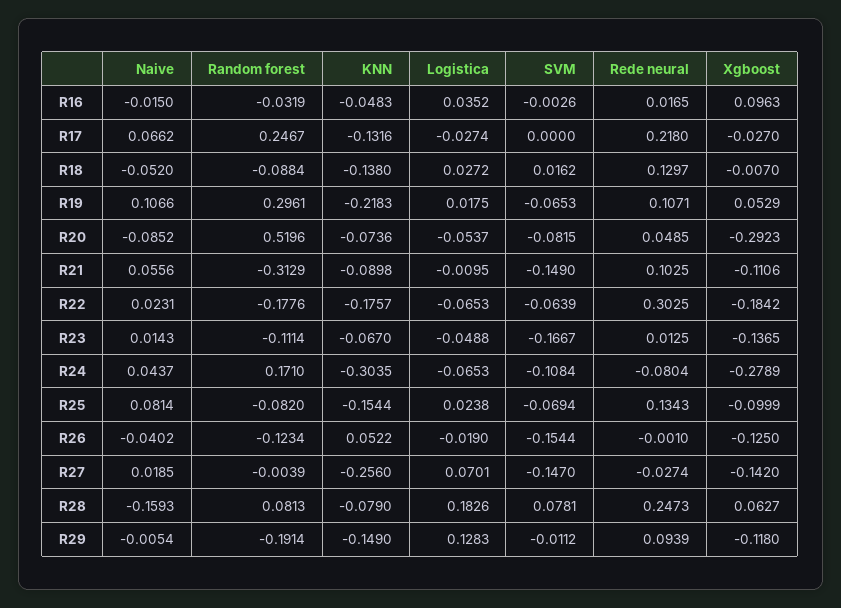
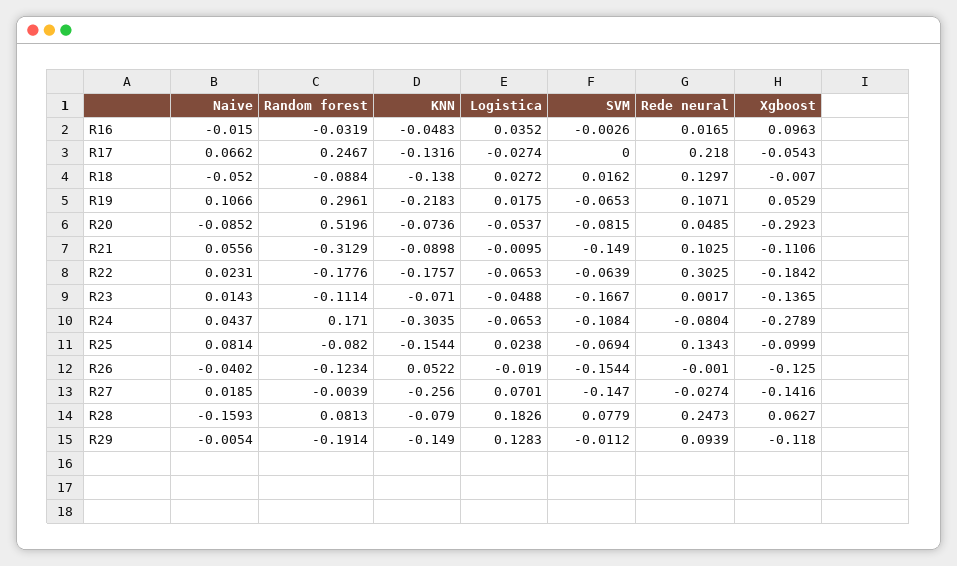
Xgboost, R17: -0.027 -> -0.0543
KNN, R23: -0.067 -> -0.071
Rede neural, R23: 0.0125 -> 0.0017
Xgboost, R27: -0.142 -> -0.1416
SVM, R28: 0.0781 -> 0.0779

